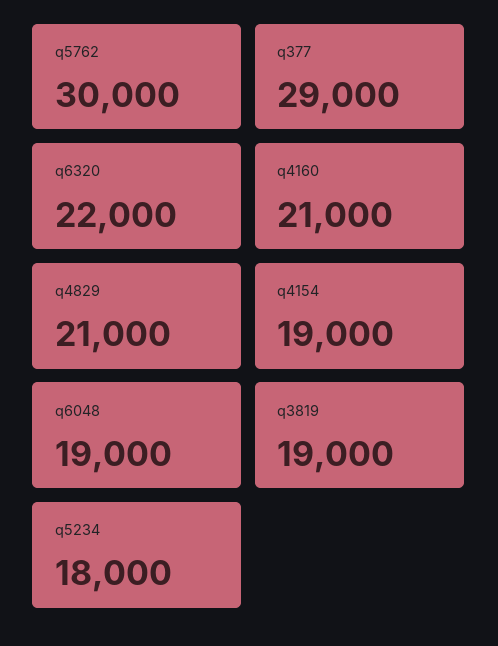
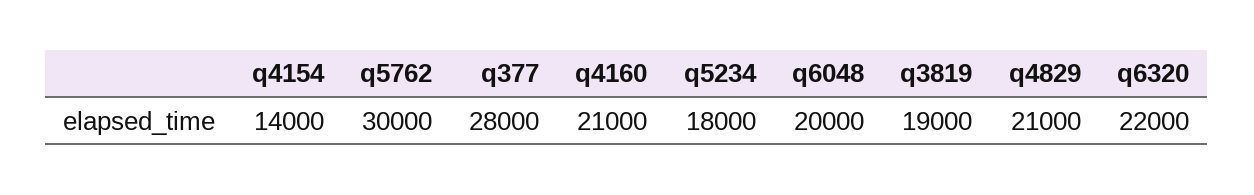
q377: 29000 -> 28000
q4154: 19000 -> 14000
q6048: 19000 -> 20000

